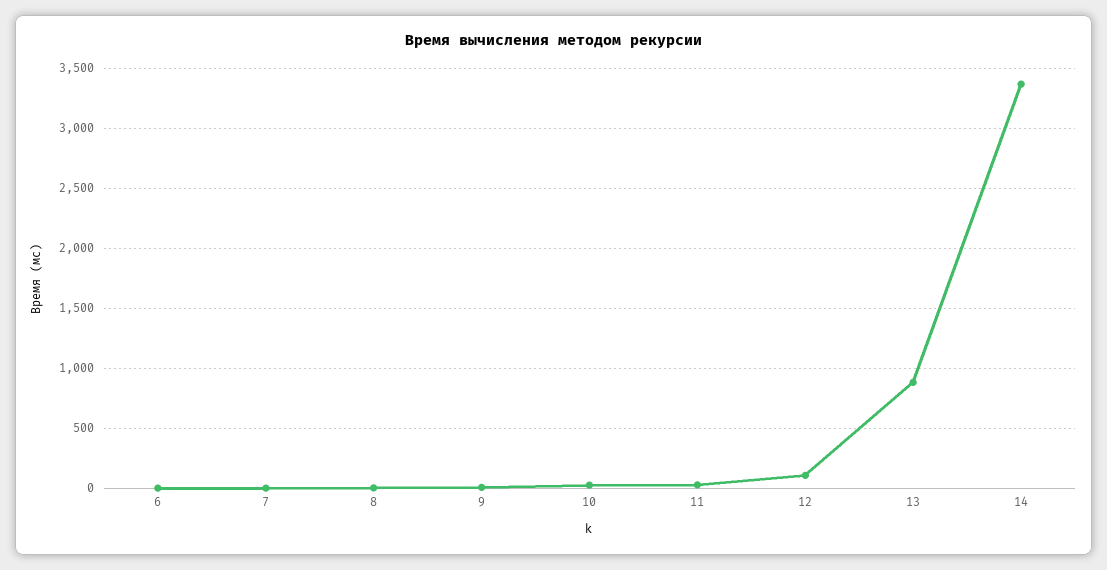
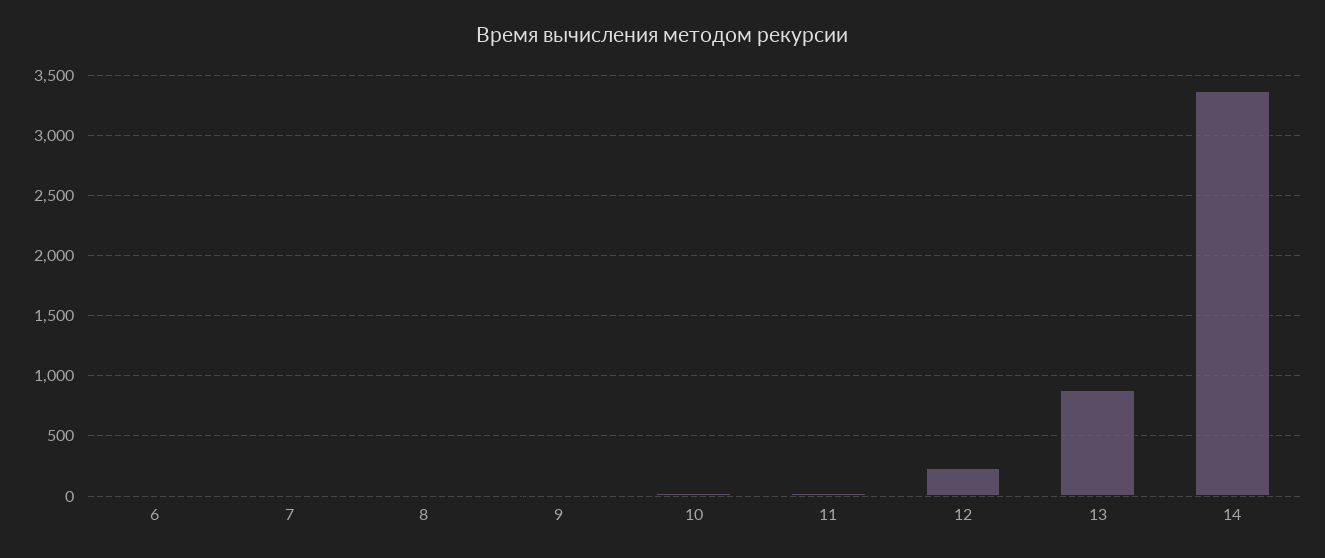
12: 100 -> 250

